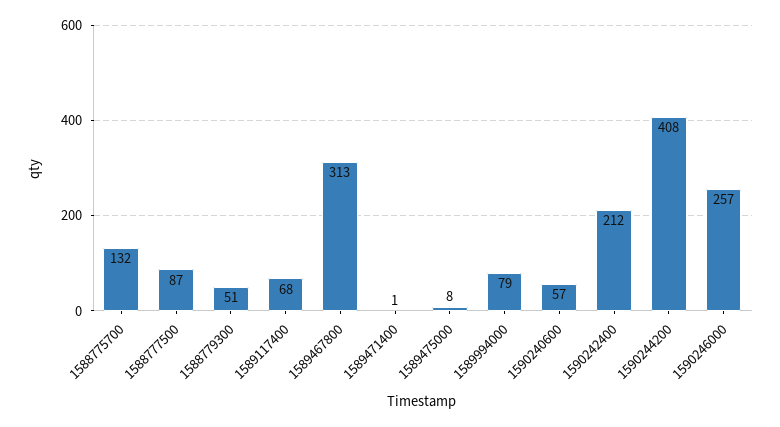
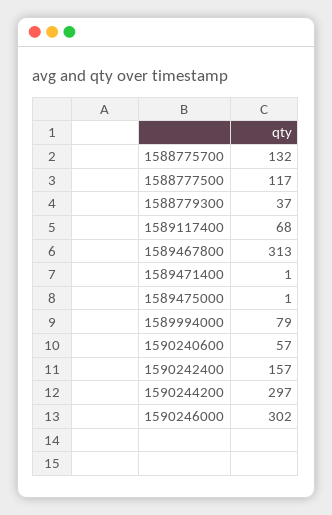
1588777500: 87 -> 117
1588779300: 51 -> 37
1589475000: 8 -> 1
1590242400: 212 -> 157
1590244200: 408 -> 297
1590246000: 257 -> 302

